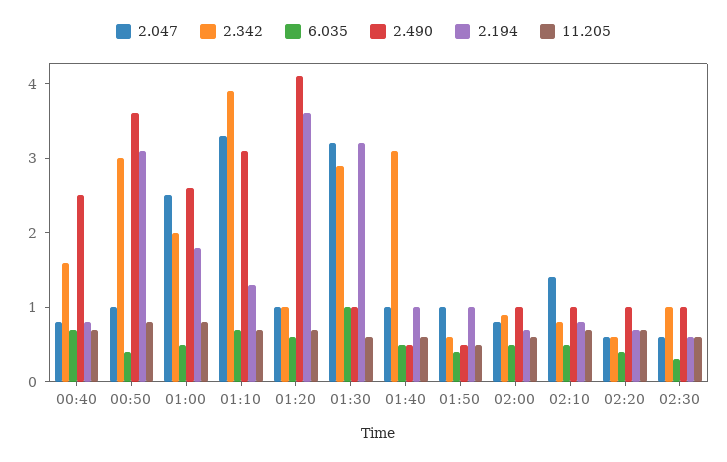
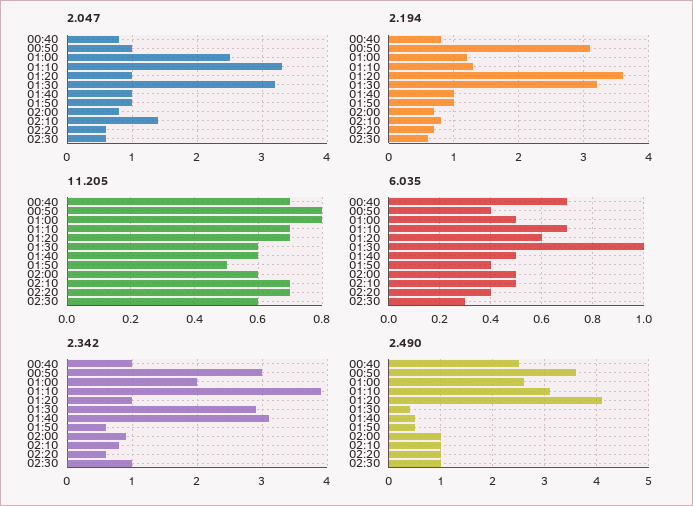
2.342, 00:40: 1.6 -> 1
2.194, 01:00: 1.8 -> 1.2
2.490, 01:30: 1 -> 0.4

